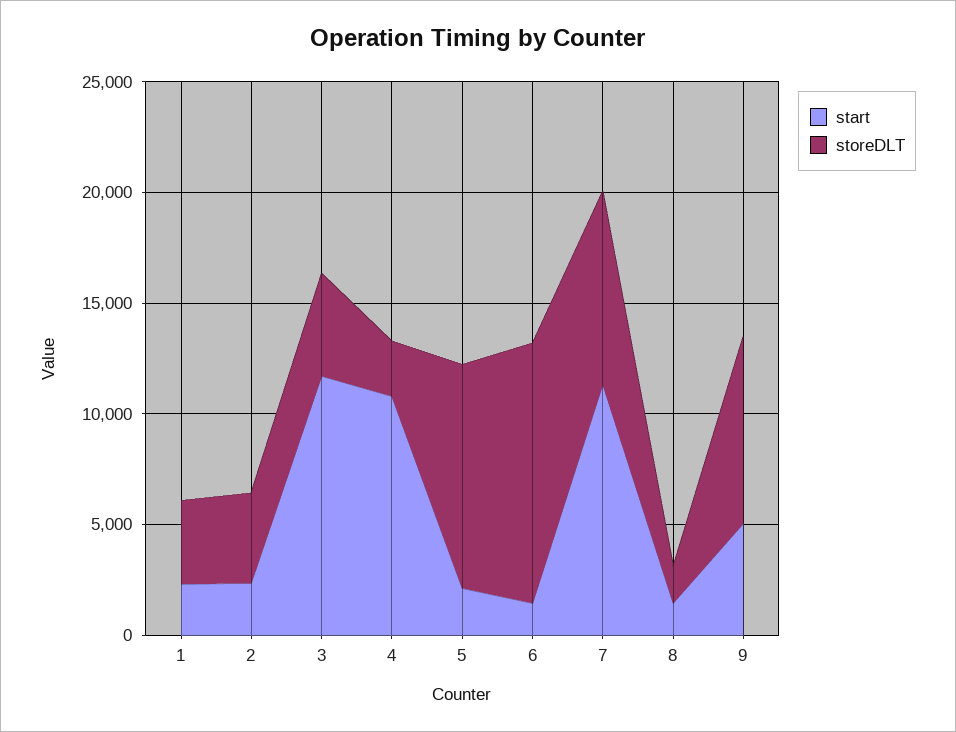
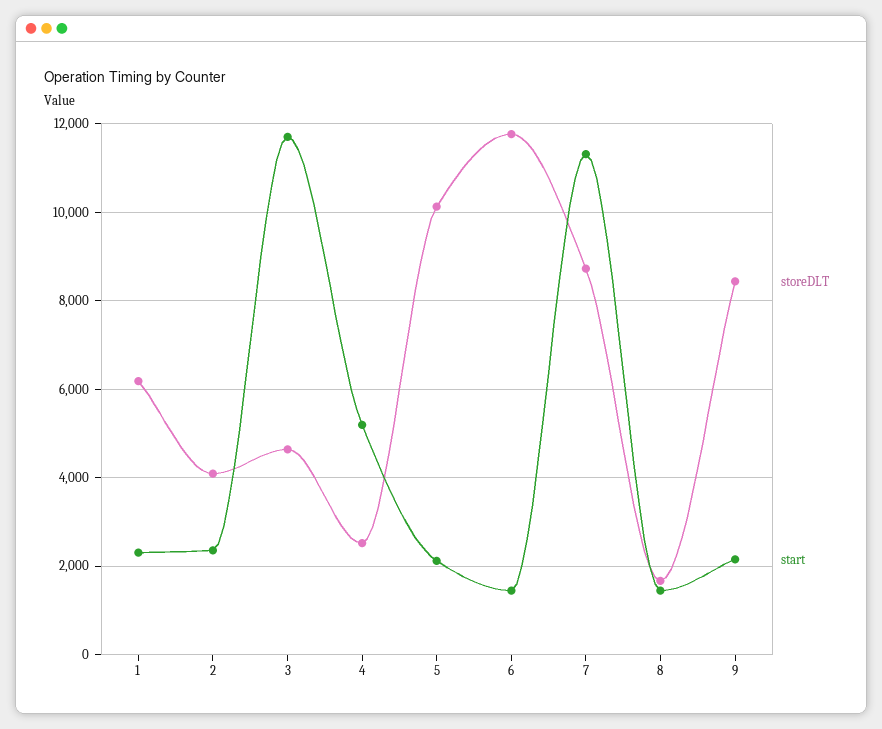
storeDLT, 1: 4000 -> 6200
start, 4: 11000 -> 5200
start, 9: 5000 -> 2200

